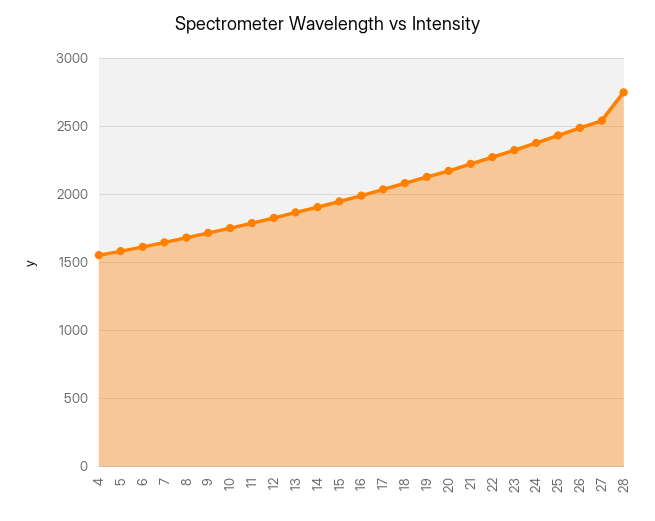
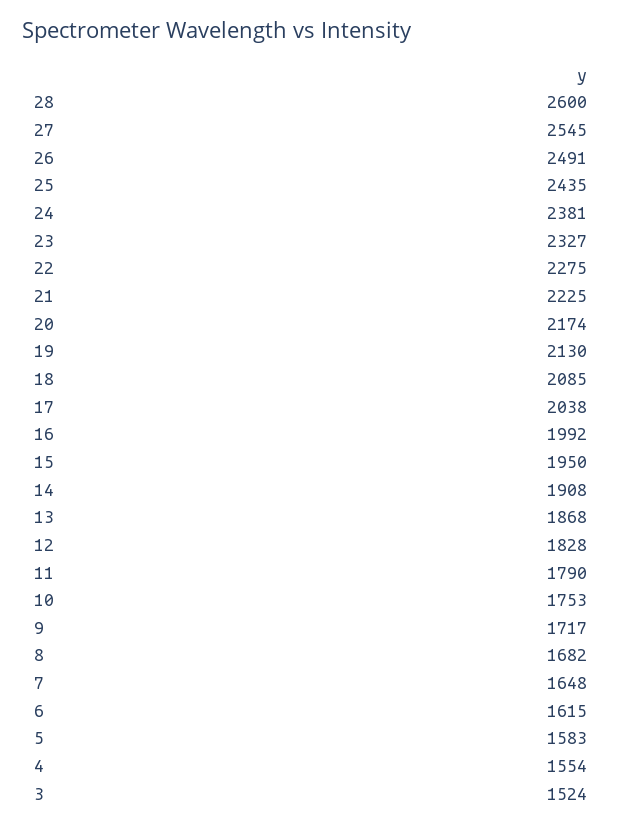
28: 2750 -> 2600
3: none -> 1524

